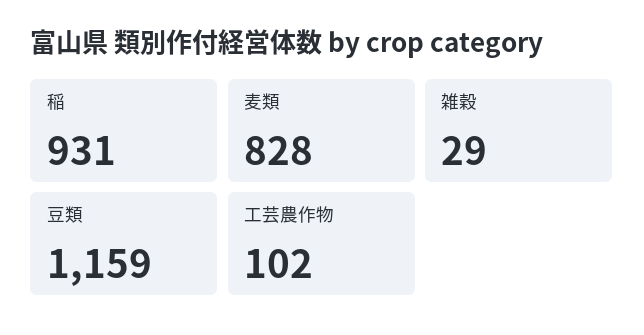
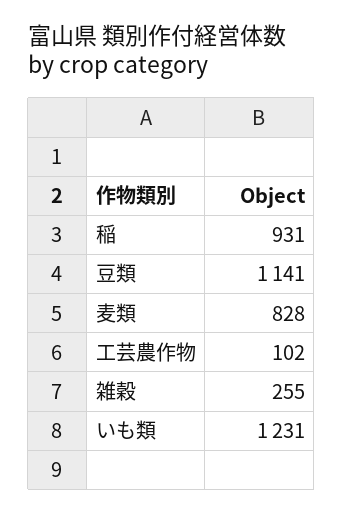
雑穀: 29 -> 255
豆類: 1159 -> 1141
いも類: none -> 1231

